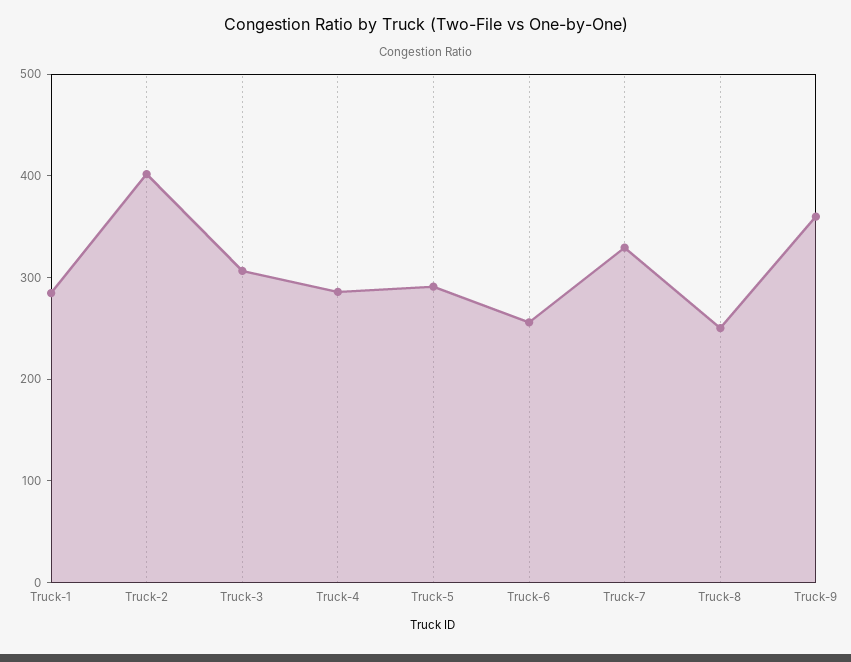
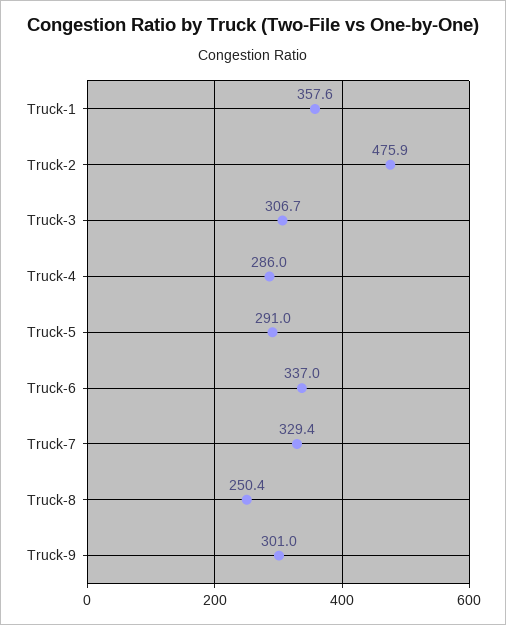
Truck-1: 280 -> 357.6
Truck-2: 400 -> 475.9
Truck-6: 260 -> 337
Truck-9: 360 -> 301

